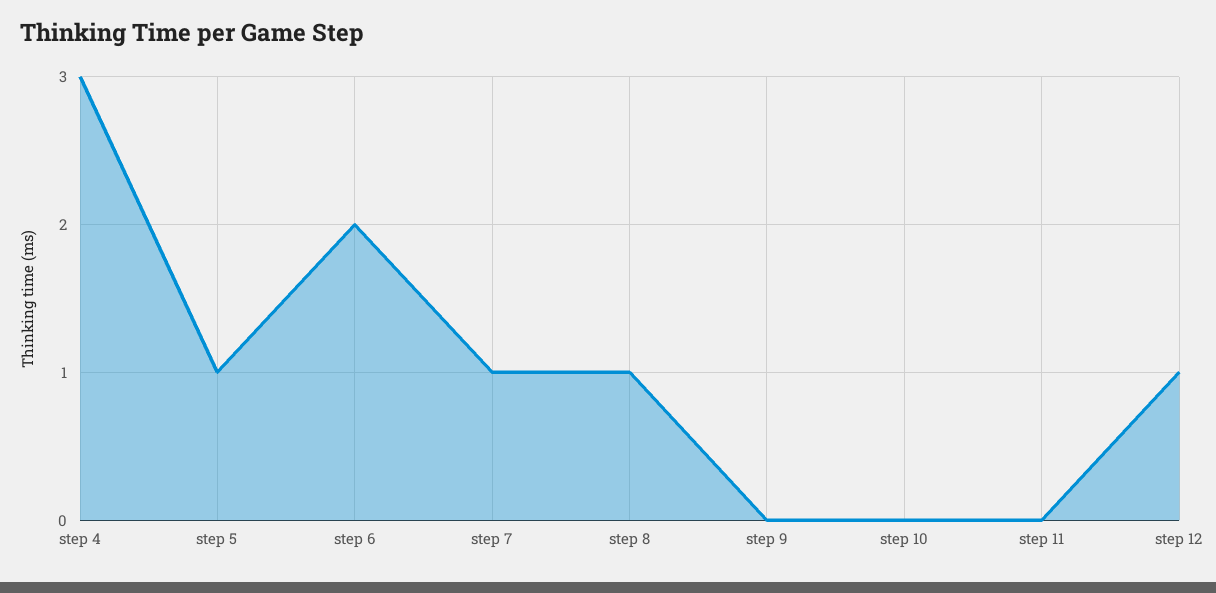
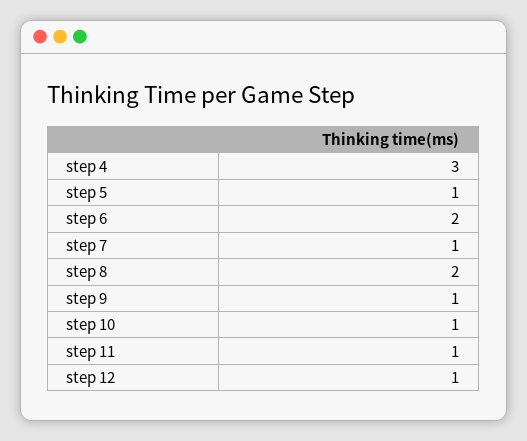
step 8: 1 -> 2
step 9: 0 -> 1
step 10: 0 -> 1
step 11: 0 -> 1

